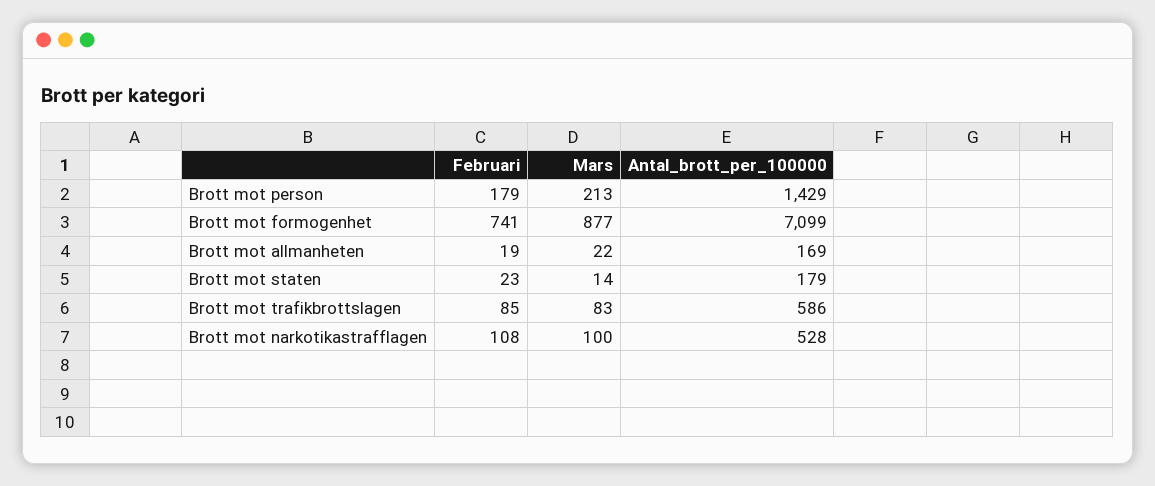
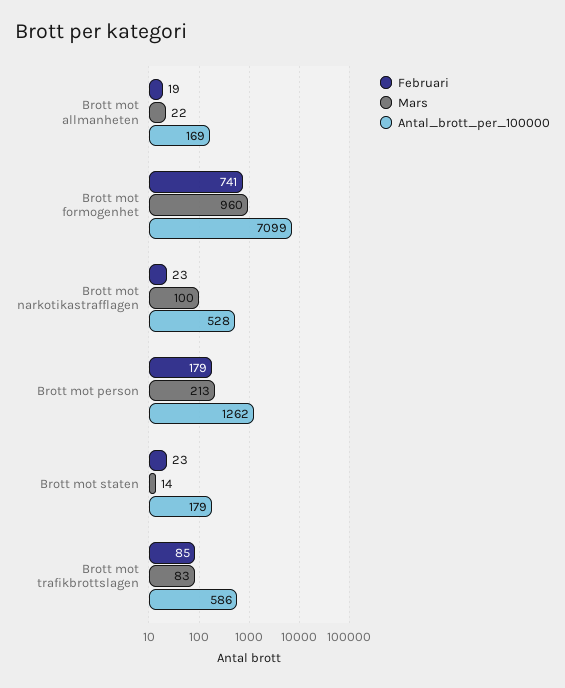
Antal_brott_per_100000, Brott mot person: 1429 -> 1262
Mars, Brott mot formogenhet: 877 -> 960
Februari, Brott mot narkotikastrafflagen: 108 -> 23

